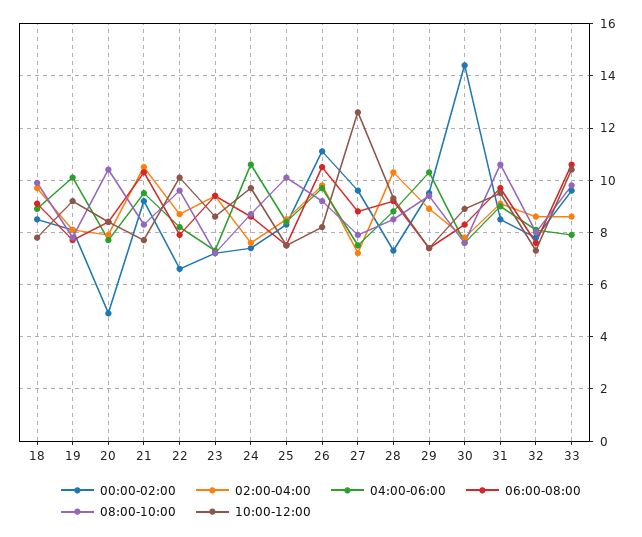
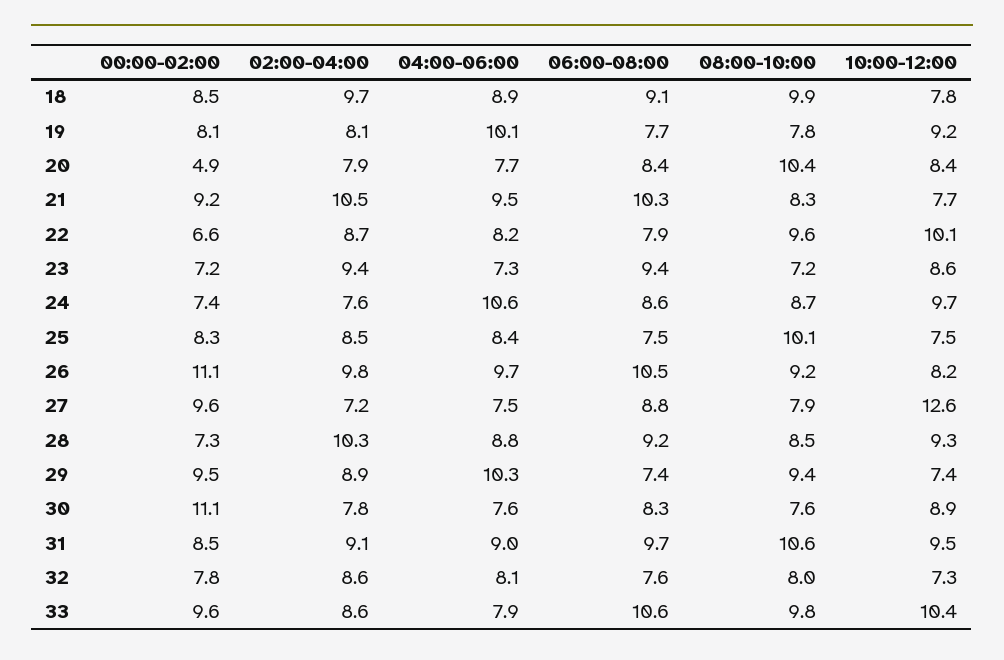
00:00-02:00, 30: 14.5 -> 11.1

